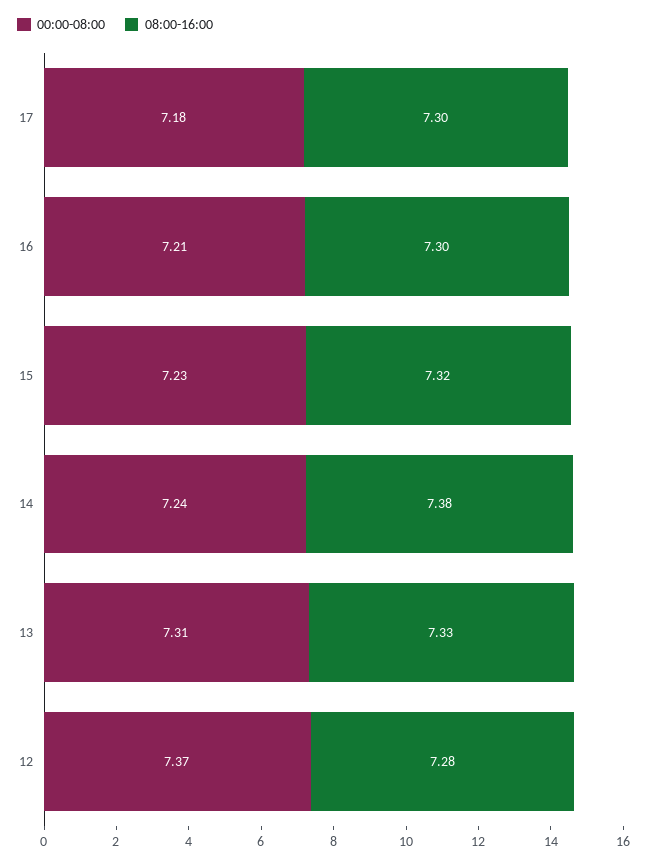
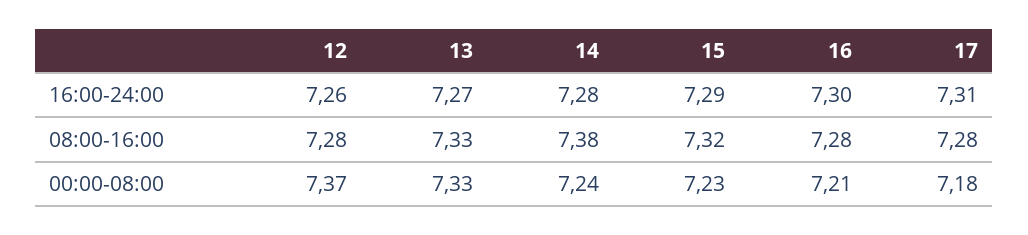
08:00-16:00, 17: 7.3 -> 7.28
08:00-16:00, 16: 7.3 -> 7.28
00:00-08:00, 13: 7.31 -> 7.33
16:00-24:00, 12: none -> 7.26
16:00-24:00, 13: none -> 7.27
16:00-24:00, 14: none -> 7.28
16:00-24:00, 15: none -> 7.29
16:00-24:00, 16: none -> 7.3
16:00-24:00, 17: none -> 7.31

